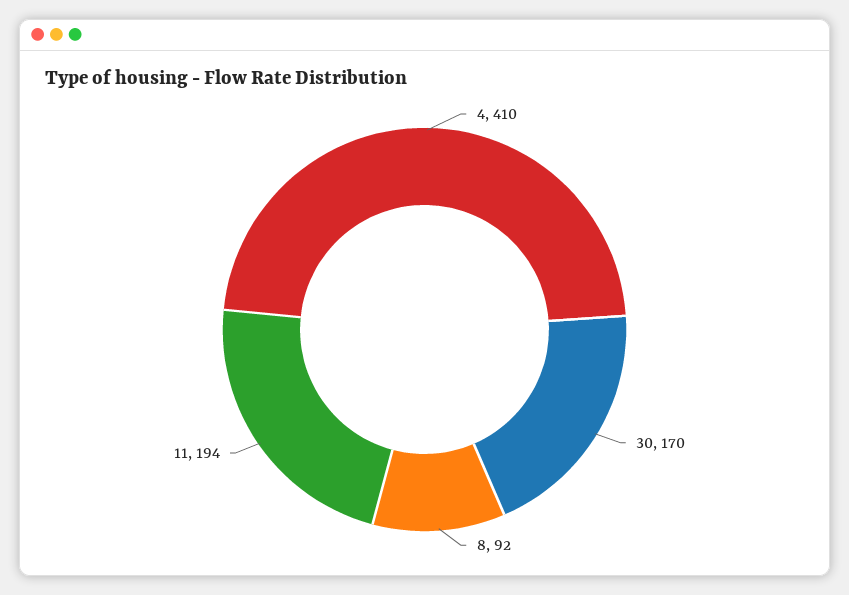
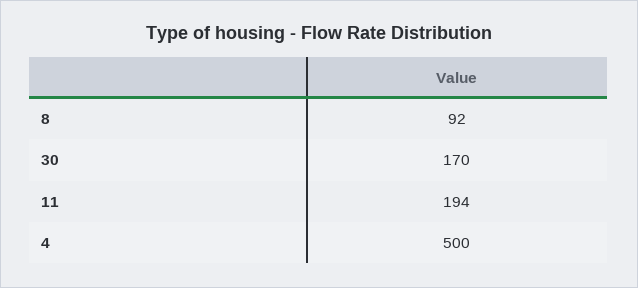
4: 410 -> 500

